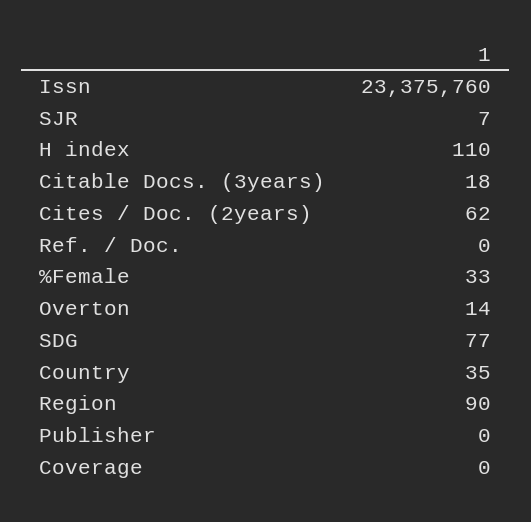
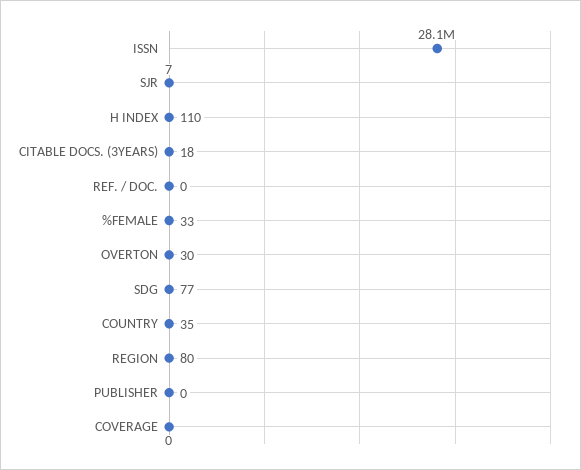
Issn: 23375760 -> 28100000
Cites / Doc. (2years): 62 -> none
Overton: 14 -> 30
Region: 90 -> 80

